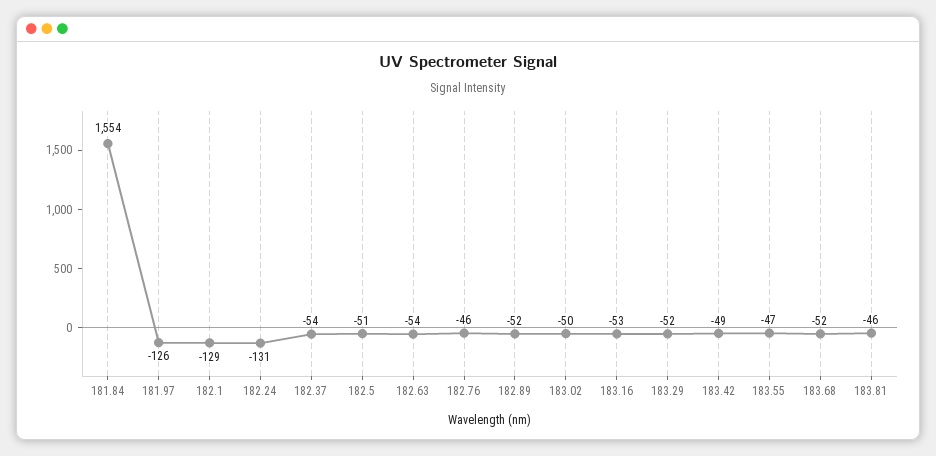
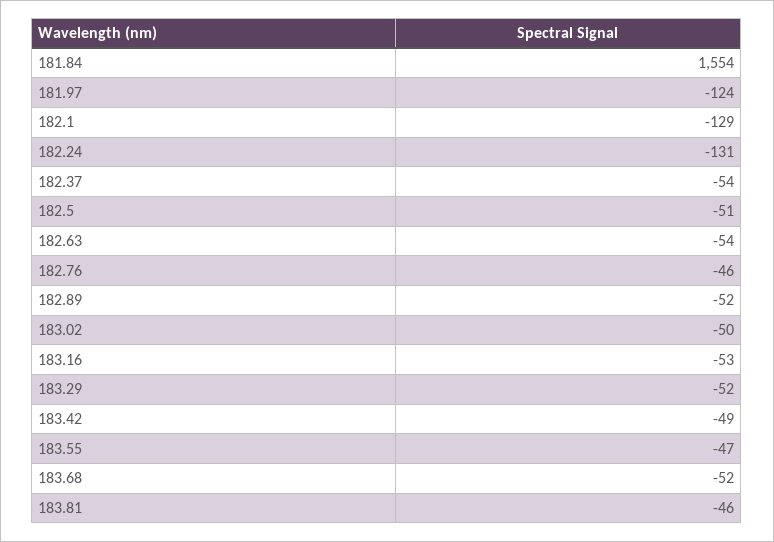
181.97: -126 -> -124

